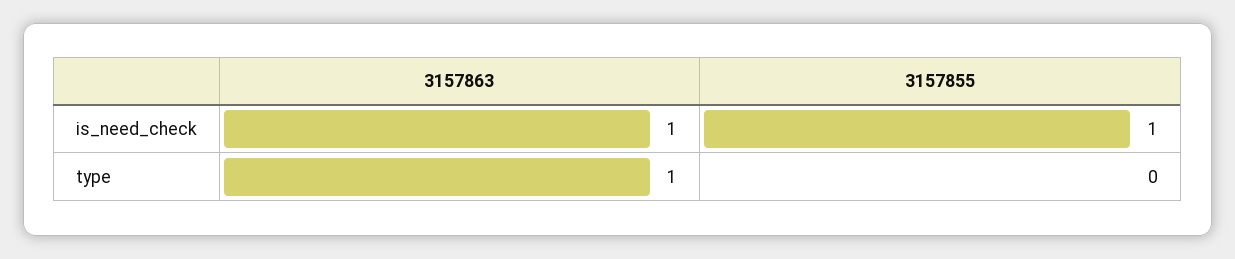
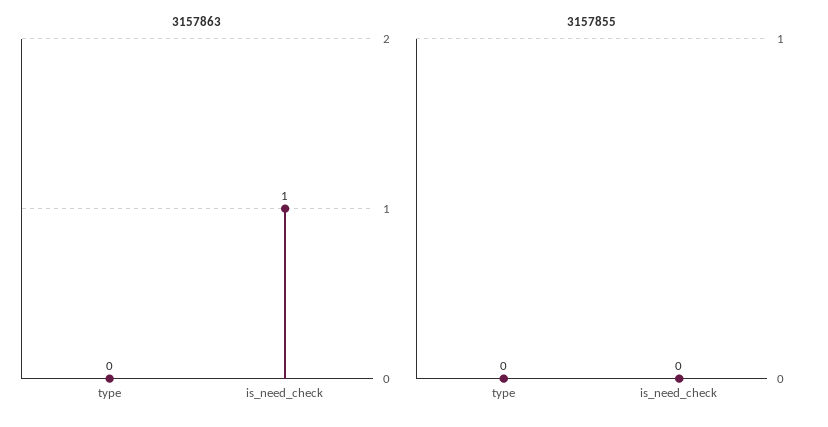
3157855, is_need_check: 1 -> 0
3157863, type: 1 -> 0

